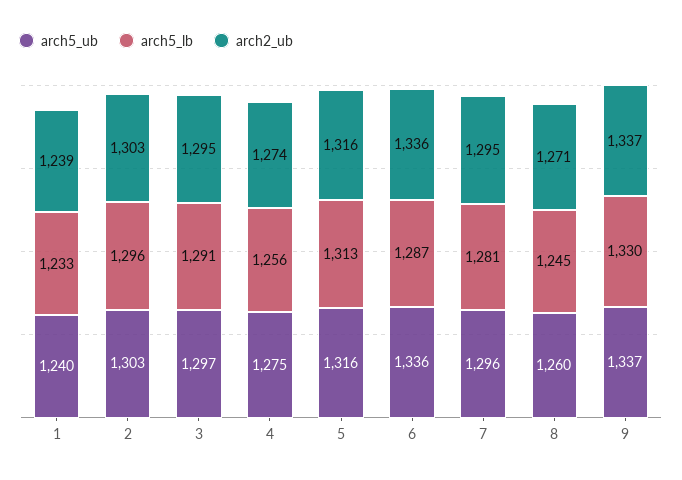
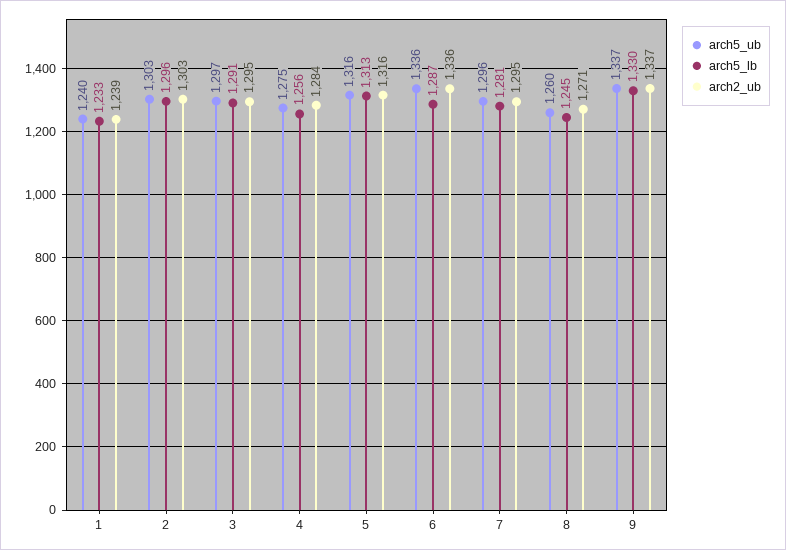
arch2_ub, 4: 1274 -> 1284

